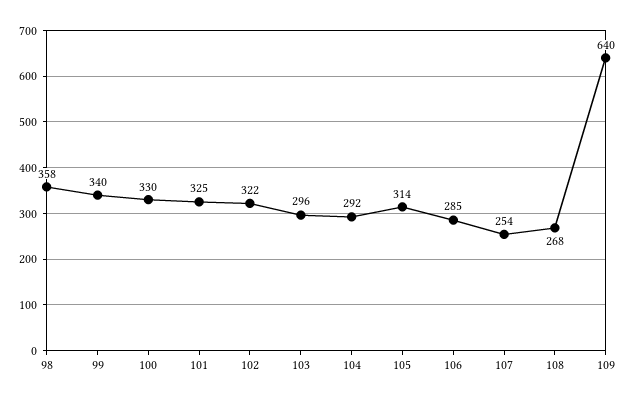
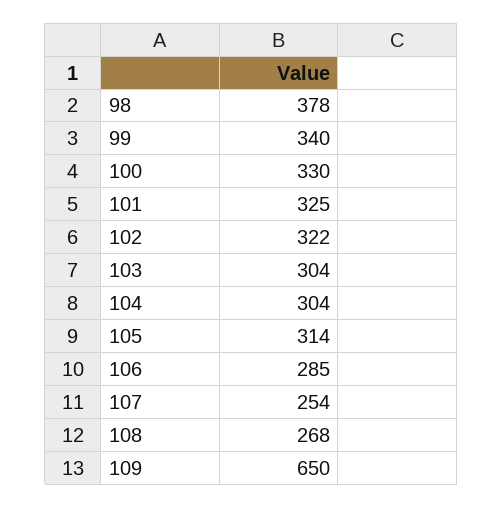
98: 358 -> 378
103: 296 -> 304
104: 292 -> 304
109: 640 -> 650

